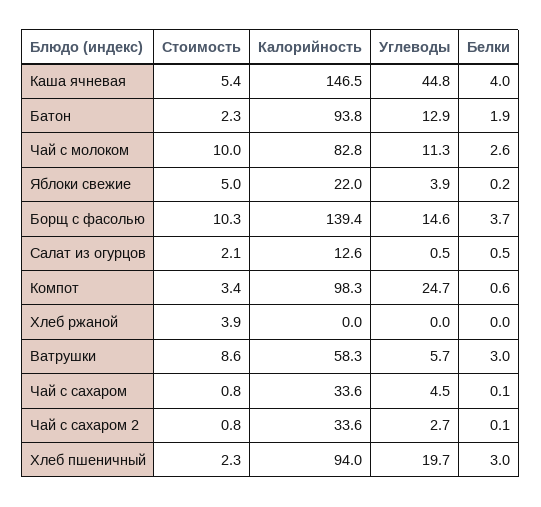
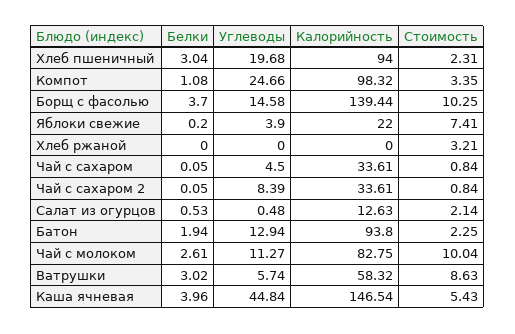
Стоимость, Яблоки свежие: 5 -> 7.41
Белки, Компот: 0.6 -> 1.08
Стоимость, Хлеб ржаной: 3.9 -> 3.21
Углеводы, Чай с сахаром 2: 2.7 -> 8.39

